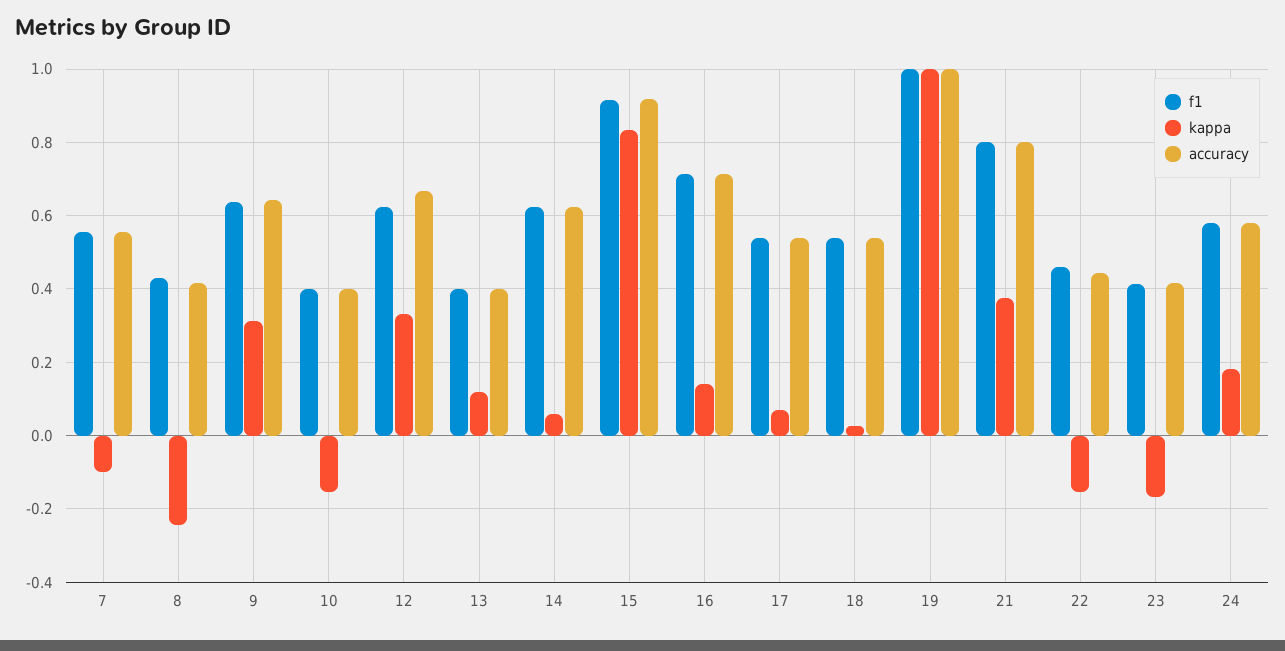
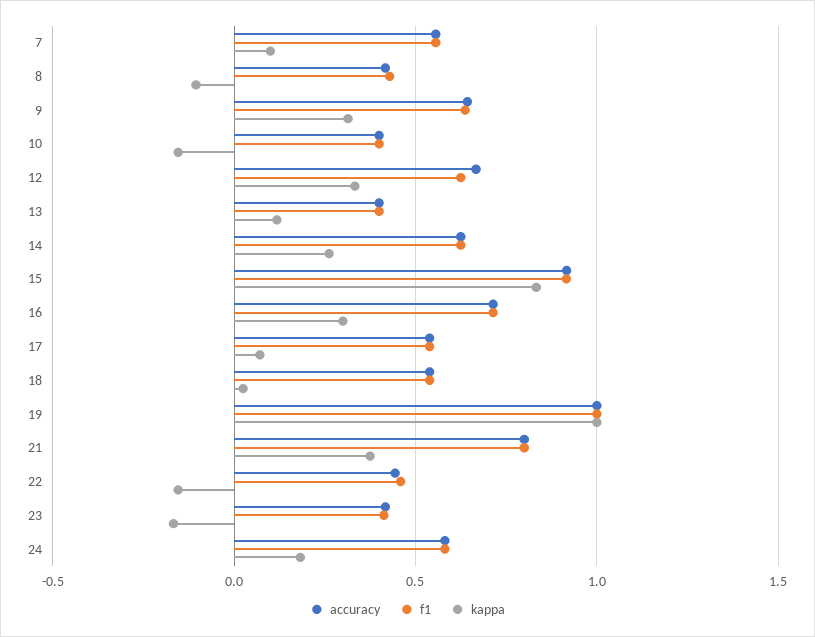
kappa, 7: -0.1 -> 0.1
kappa, 8: -0.24 -> -0.1
kappa, 14: 0.06 -> 0.25
kappa, 16: 0.14 -> 0.3

